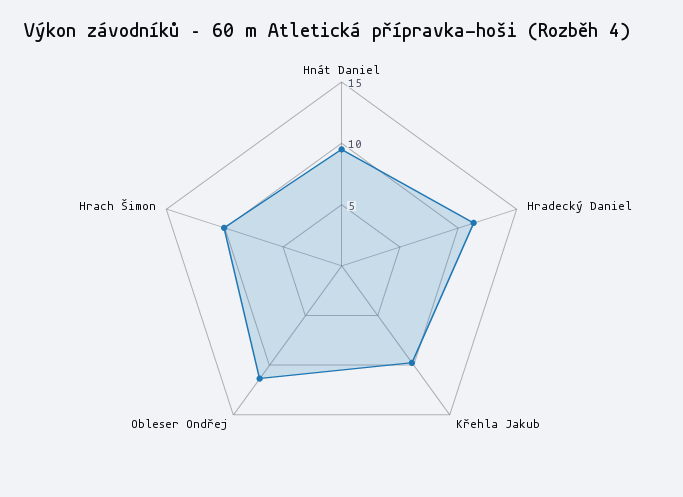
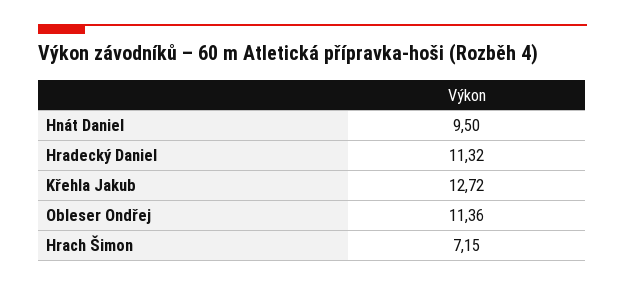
Křehla Jakub: 10 -> 12.72
Hrach Šimon: 10 -> 7.15

